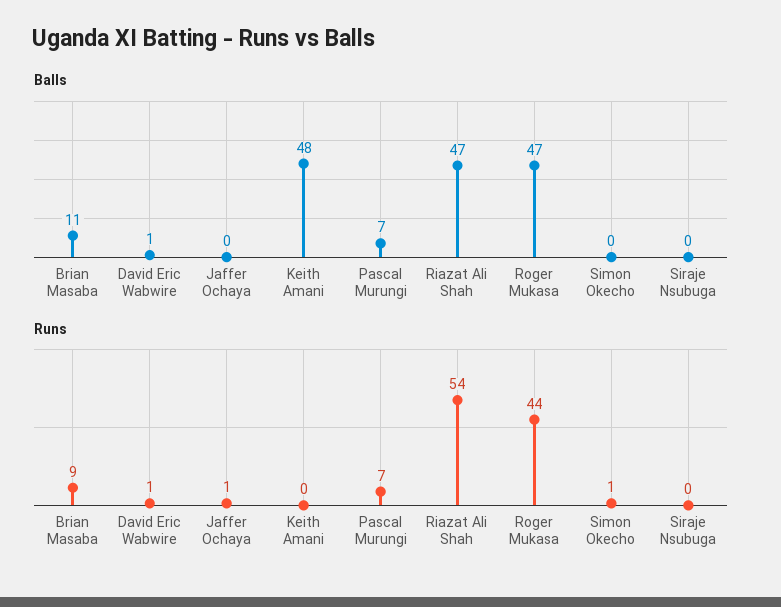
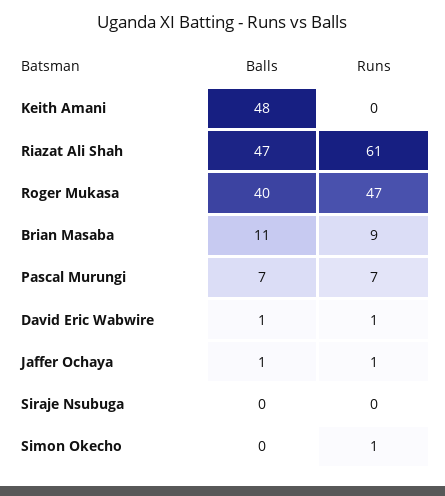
Balls, Jaffer Ochaya: 0 -> 1
Balls, Roger Mukasa: 47 -> 40
Runs, Riazat Ali Shah: 54 -> 61
Runs, Roger Mukasa: 44 -> 47

